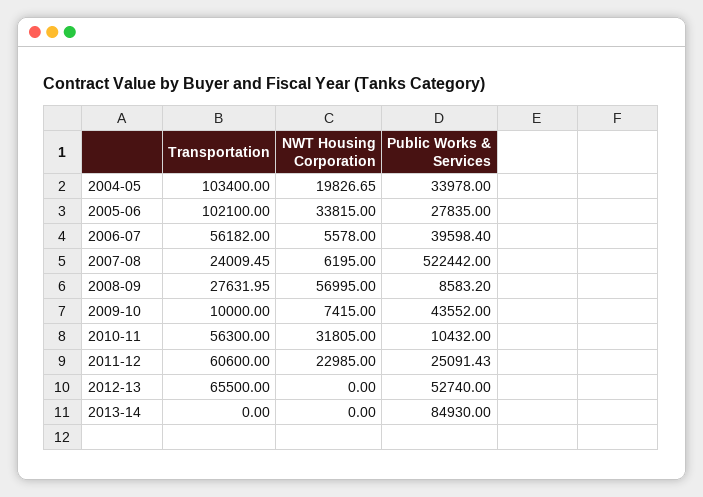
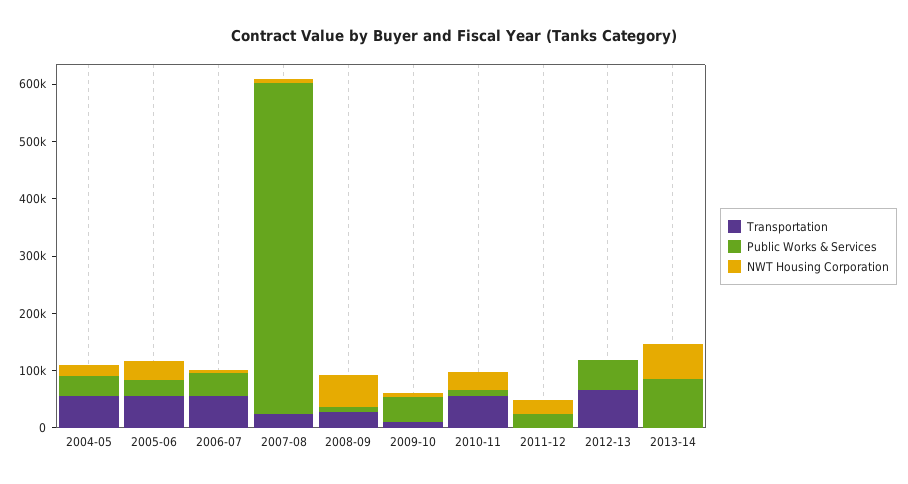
Transportation, 2004-05: 103400 -> 60000
Transportation, 2005-06: 102100 -> 60000
Public Works & Services, 2007-08: 522442 -> 580000
Transportation, 2011-12: 60600 -> 0
NWT Housing Corporation, 2013-14: 0 -> 60000

